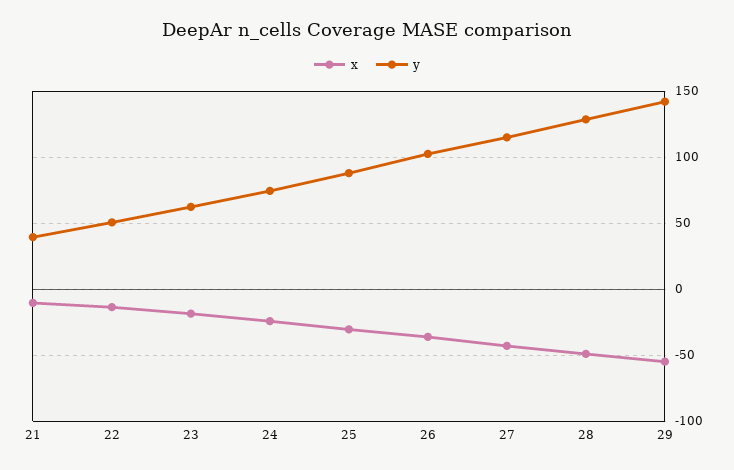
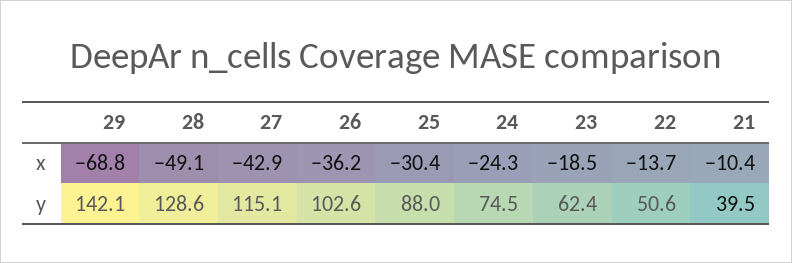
x, 29: -55 -> -68.8

